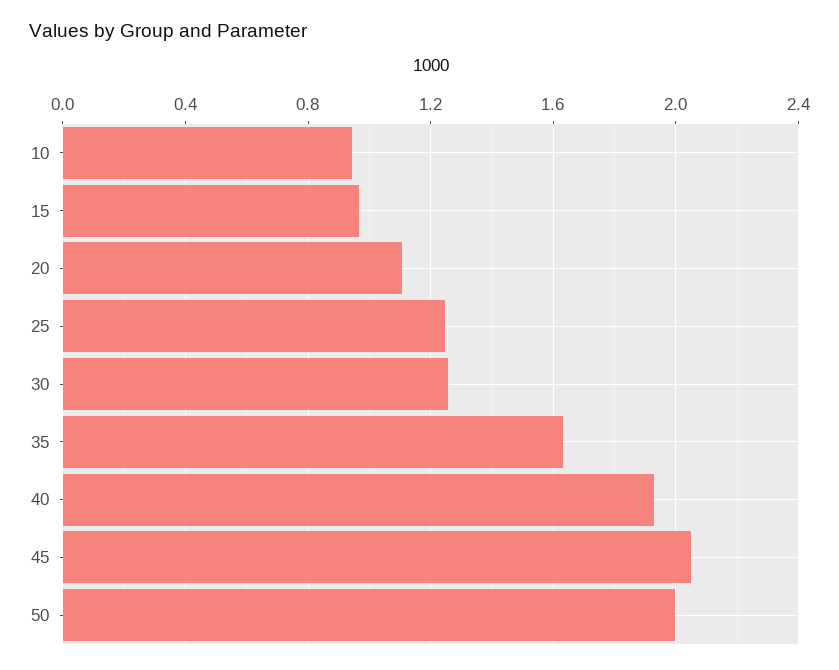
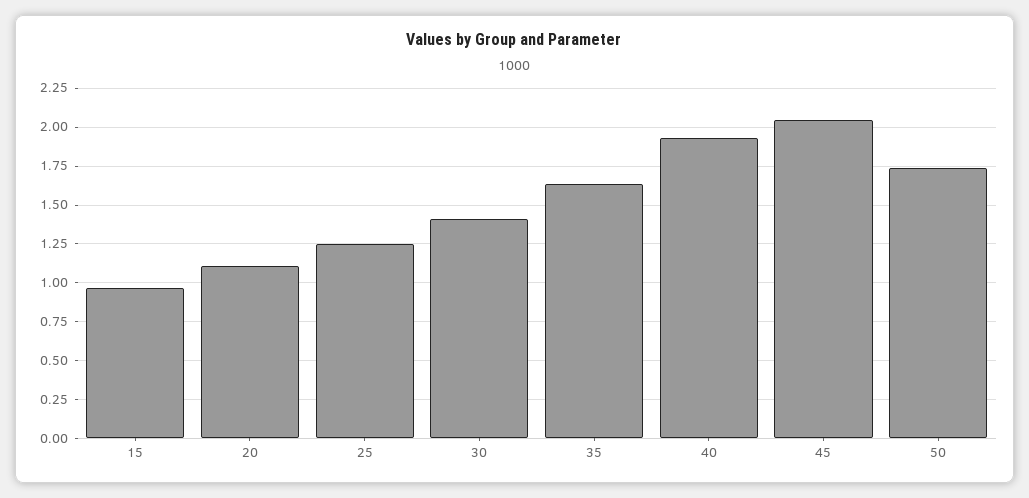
10: 0.95 -> none
30: 1.25 -> 1.4
50: 2 -> 1.75

